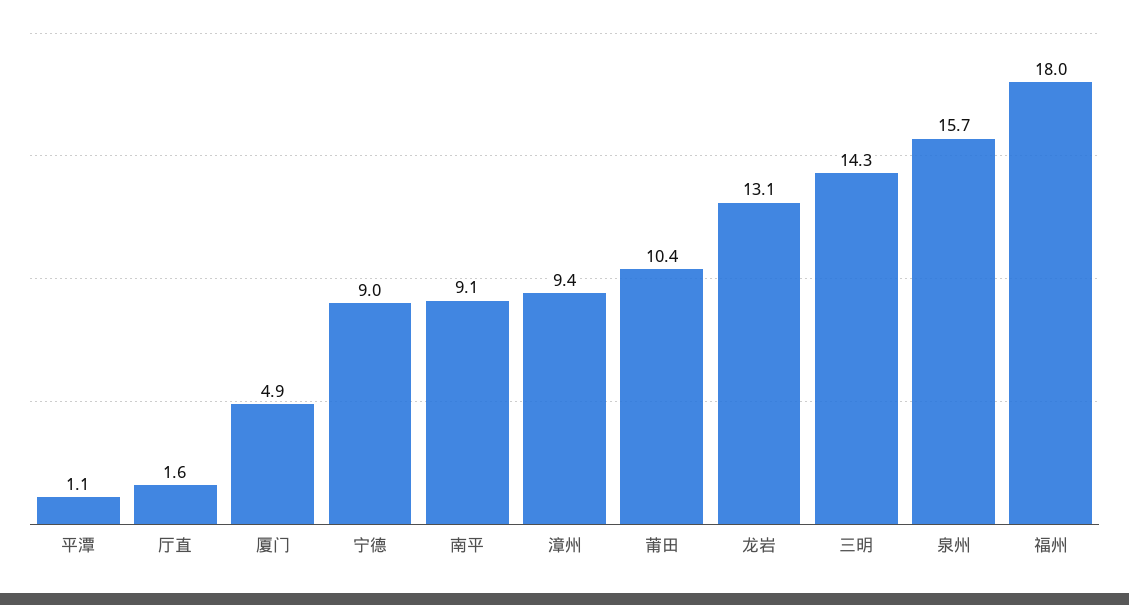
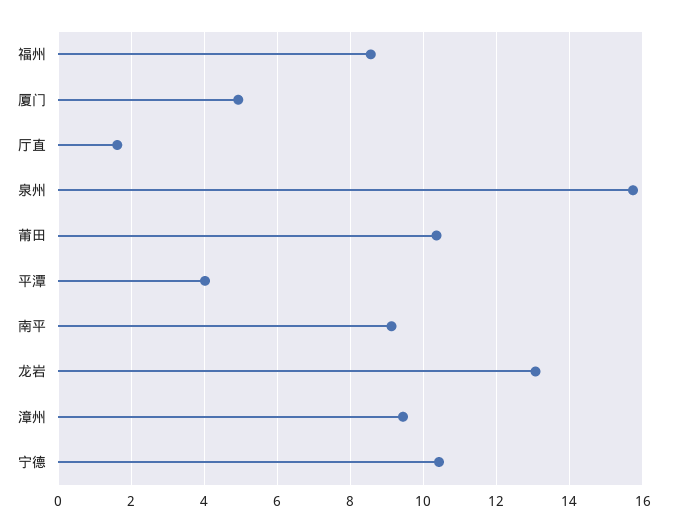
平潭: 1.1 -> 4
宁德: 9 -> 10.4
三明: 14.3 -> none
福州: 18 -> 8.6

